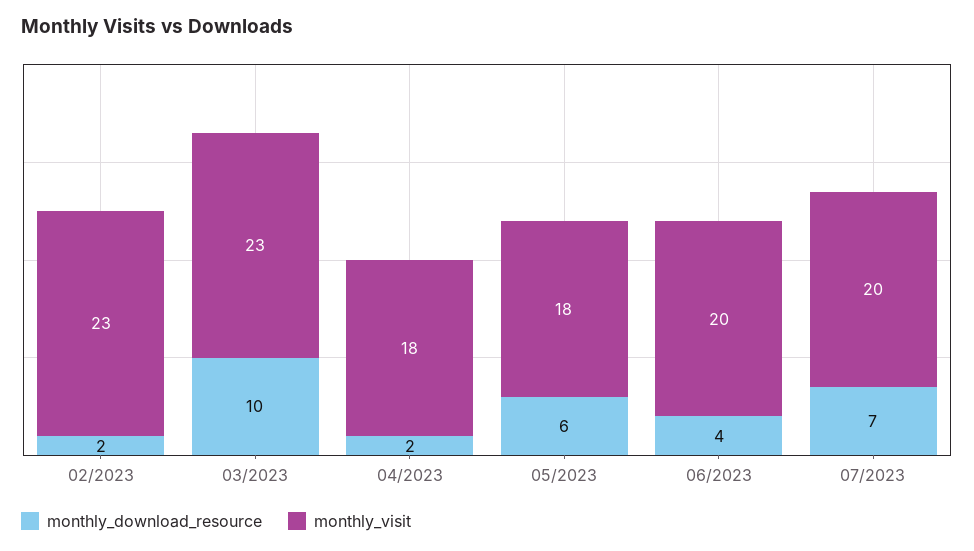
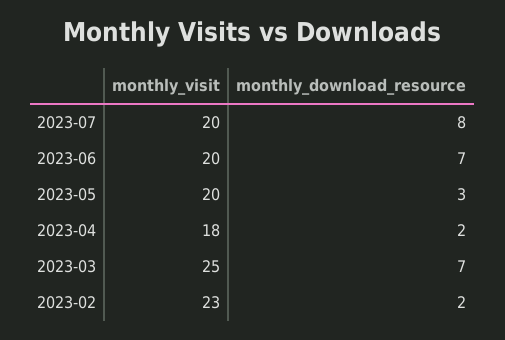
monthly_download_resource, 03/2023: 10 -> 7
monthly_visit, 03/2023: 23 -> 25
monthly_download_resource, 05/2023: 6 -> 3
monthly_visit, 05/2023: 18 -> 20
monthly_download_resource, 06/2023: 4 -> 7
monthly_download_resource, 07/2023: 7 -> 8

